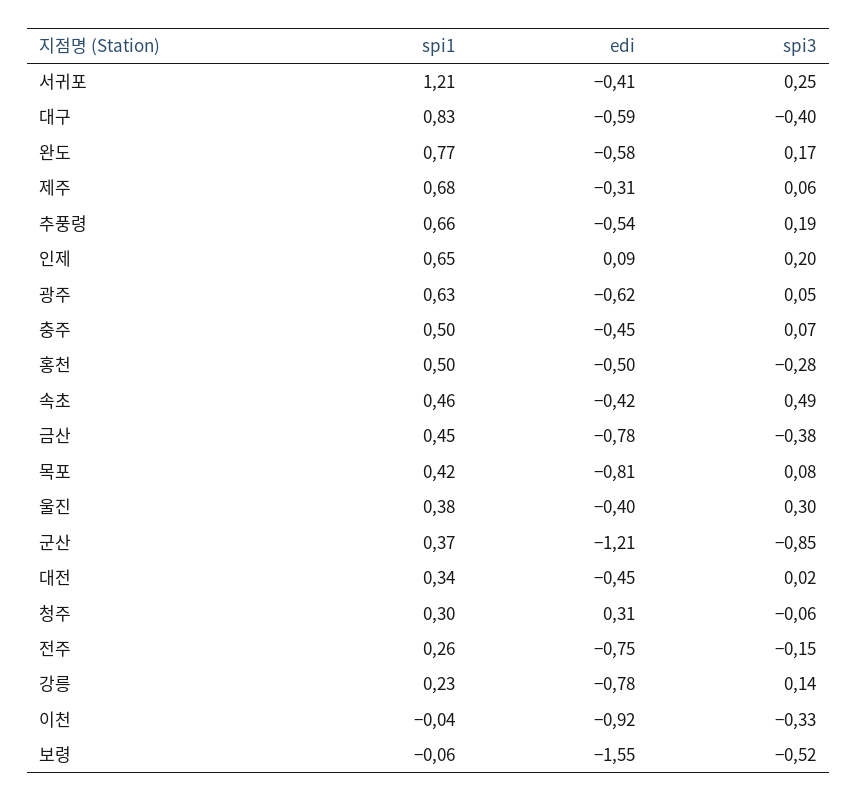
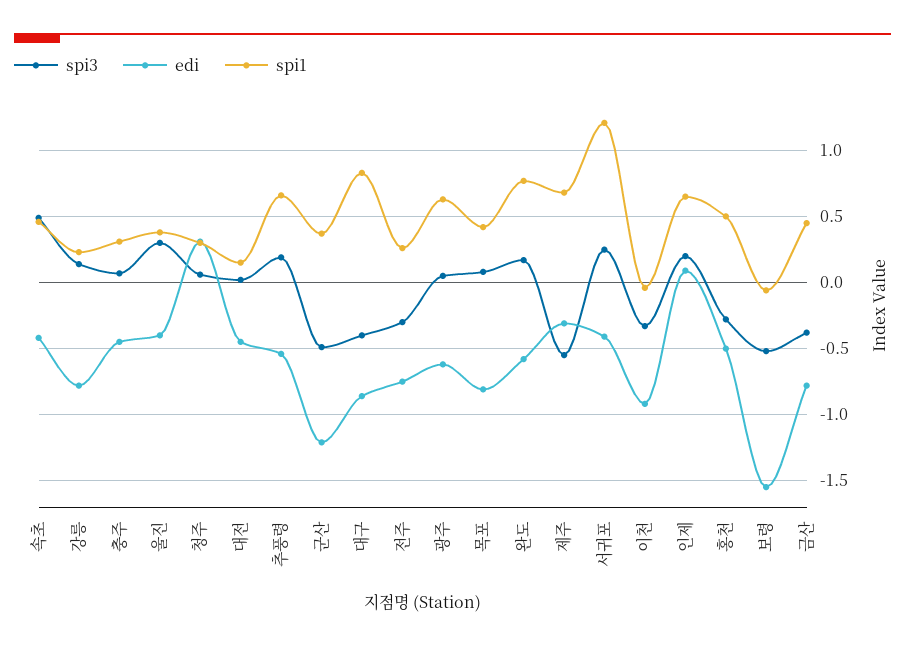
edi, 대구: -0.59 -> -0.85
spi3, 제주: 0.06 -> -0.55
spi1, 충주: 0.5 -> 0.3
spi3, 군산: -0.85 -> -0.5
spi1, 대전: 0.34 -> 0.15
spi3, 청주: -0.06 -> 0.05
spi3, 전주: -0.15 -> -0.3

